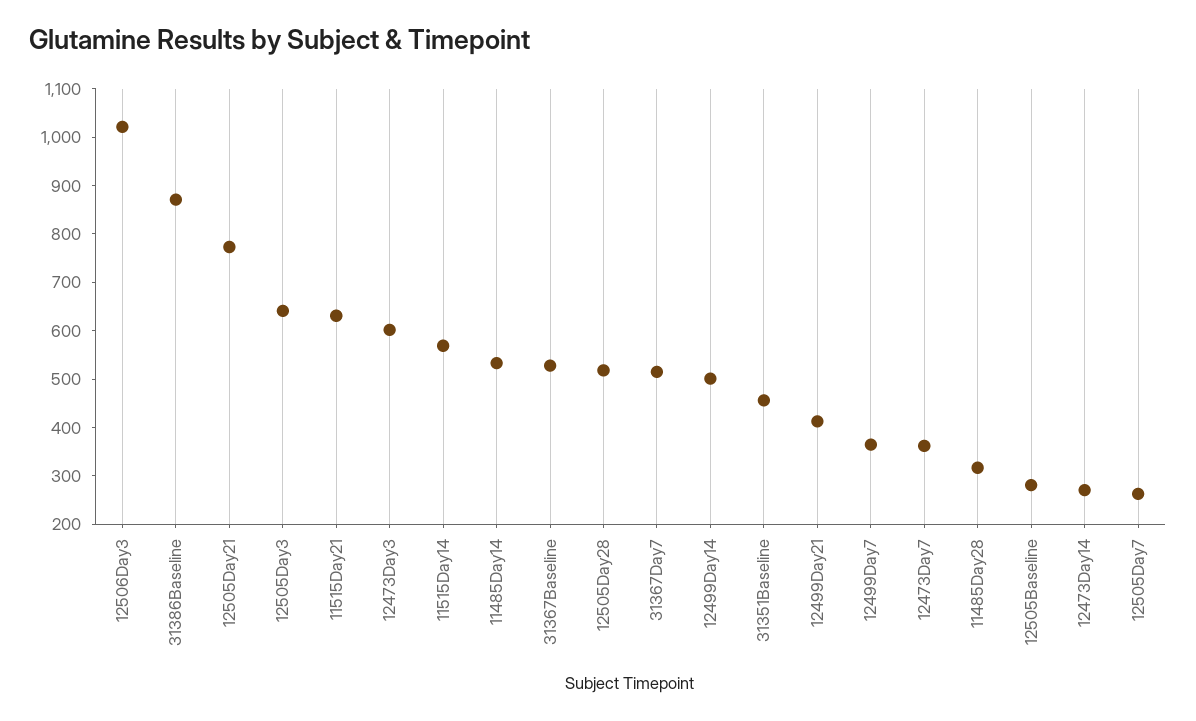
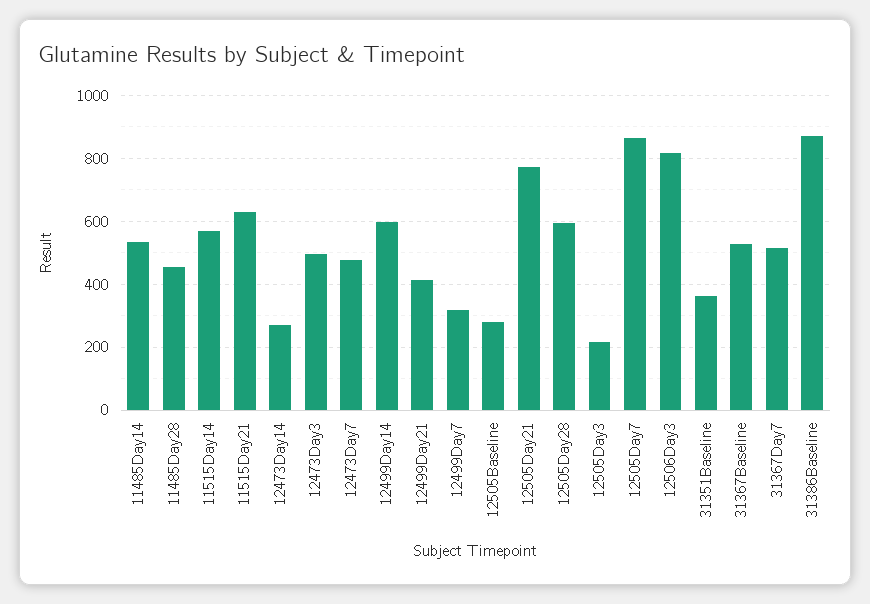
12506Day3: 1020 -> 820
12505Day3: 640 -> 220
12473Day3: 600 -> 500
12505Day28: 520 -> 600
12499Day14: 500 -> 600
31351Baseline: 460 -> 360
12499Day7: 360 -> 320
12473Day7: 360 -> 480
11485Day28: 320 -> 460
12505Day7: 260 -> 860

